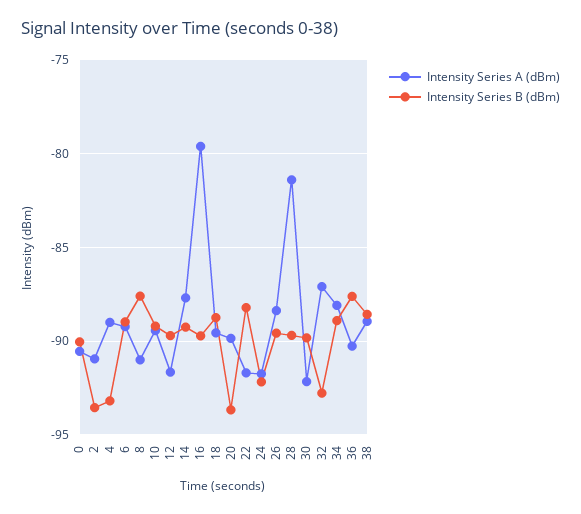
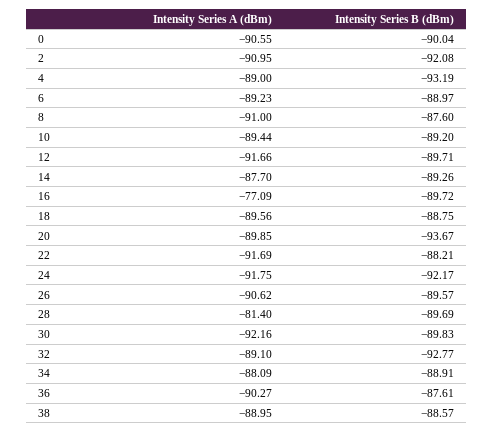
Intensity Series B (dBm), 2: -93.5 -> -92.08
Intensity Series A (dBm), 16: -79.5 -> -77.09
Intensity Series A (dBm), 26: -88.5 -> -90.62
Intensity Series A (dBm), 32: -87 -> -89.1

